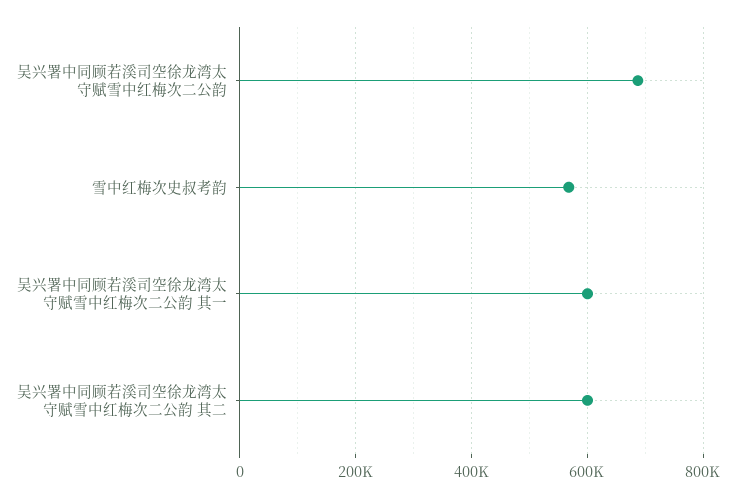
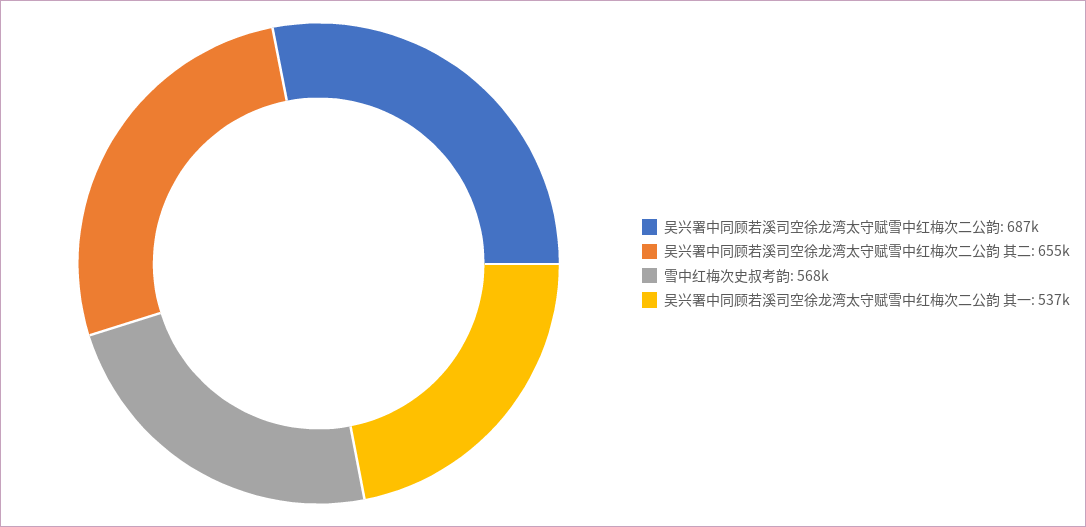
吴兴署中同顾若溪司空徐龙湾太守赋雪中红梅次二公韵 其一: 600000 -> 537000
吴兴署中同顾若溪司空徐龙湾太守赋雪中红梅次二公韵 其二: 600000 -> 655000

